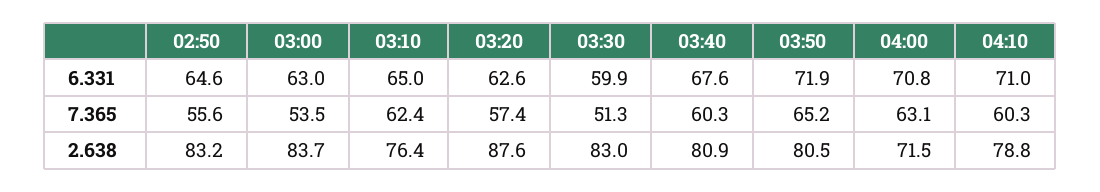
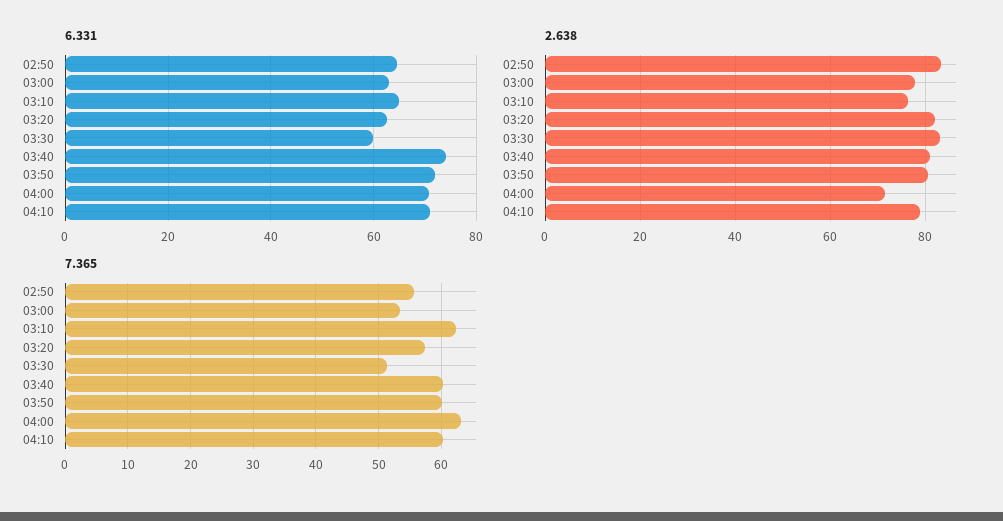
6.331, 03:40: 67.6 -> 74
7.365, 03:50: 65.2 -> 60
2.638, 03:00: 83.7 -> 78
2.638, 03:20: 87.6 -> 82

